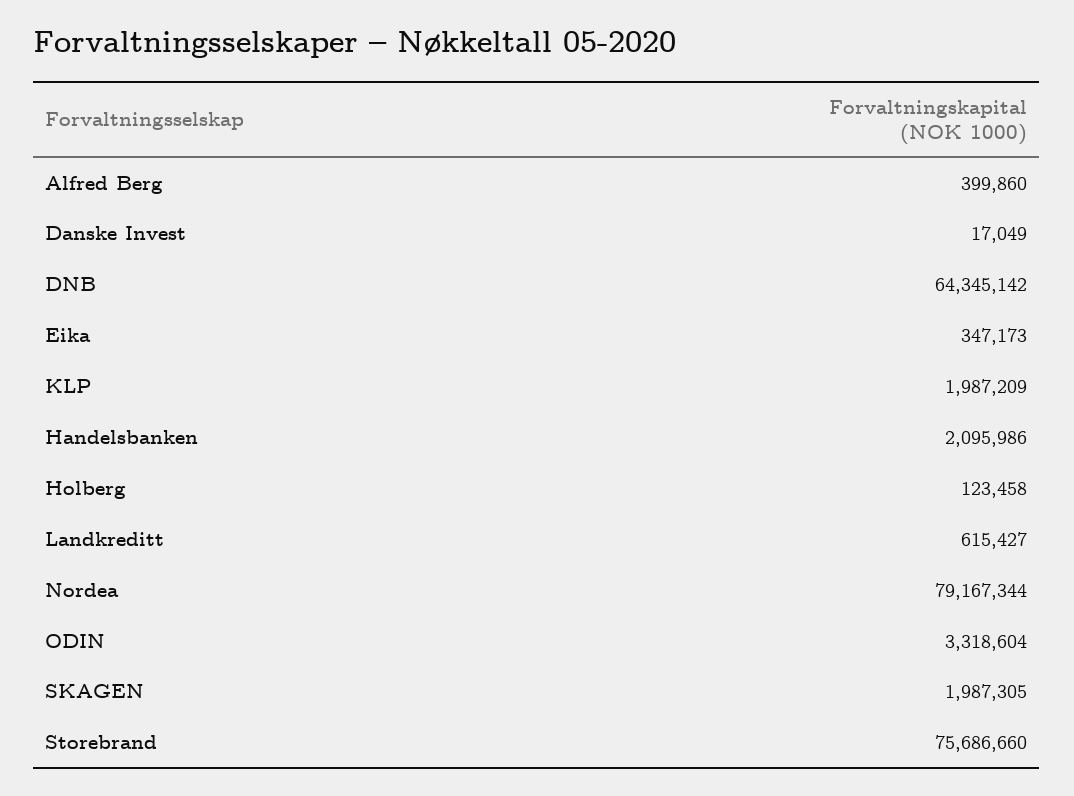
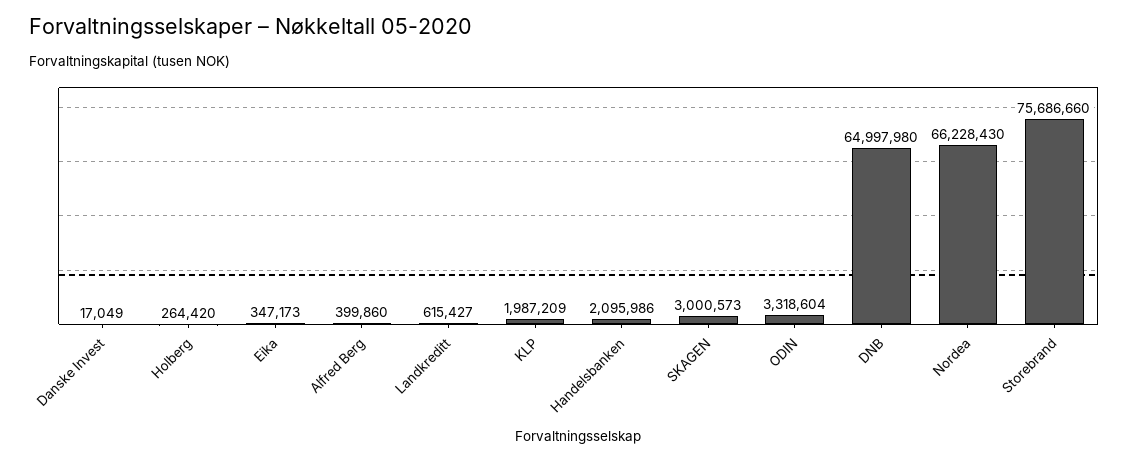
DNB: 64345142 -> 64997980
Holberg: 123458 -> 264420
Nordea: 79167344 -> 66228430
SKAGEN: 1987305 -> 3000573

